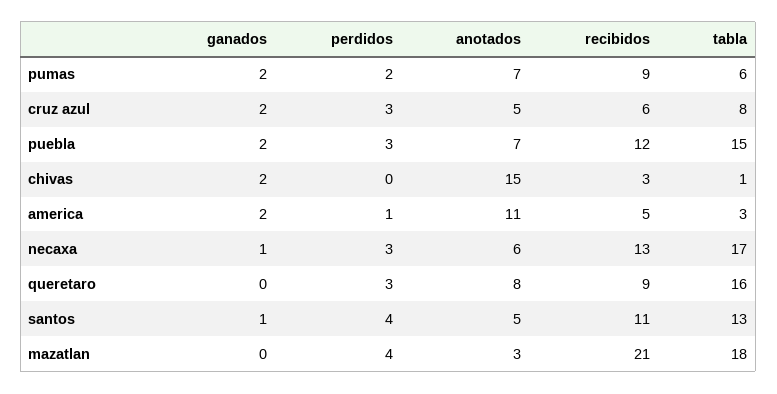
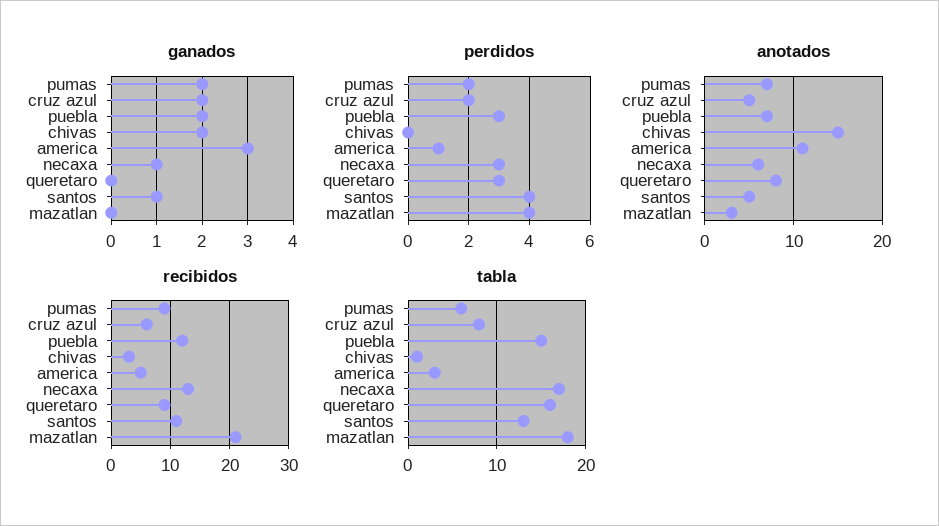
perdidos, cruz azul: 3 -> 2
ganados, america: 2 -> 3

